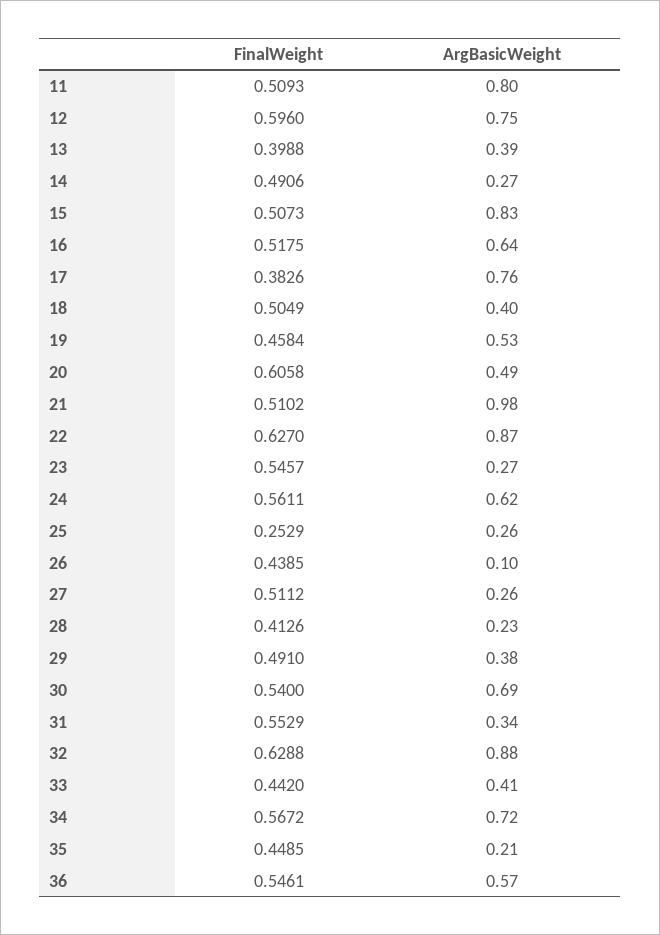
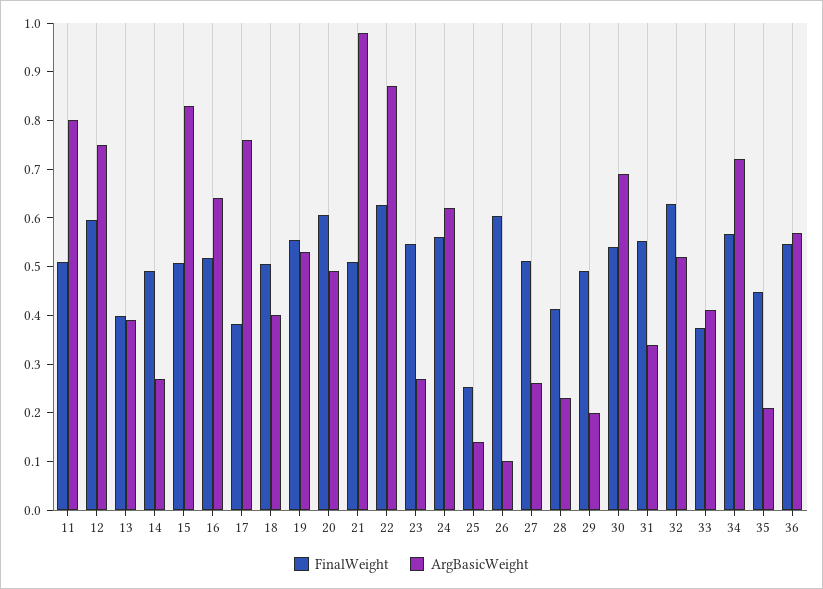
FinalWeight, 19: 0.4584 -> 0.56
ArgBasicWeight, 25: 0.26 -> 0.14
FinalWeight, 26: 0.4385 -> 0.6
ArgBasicWeight, 29: 0.38 -> 0.2
ArgBasicWeight, 32: 0.88 -> 0.52
FinalWeight, 33: 0.442 -> 0.38

